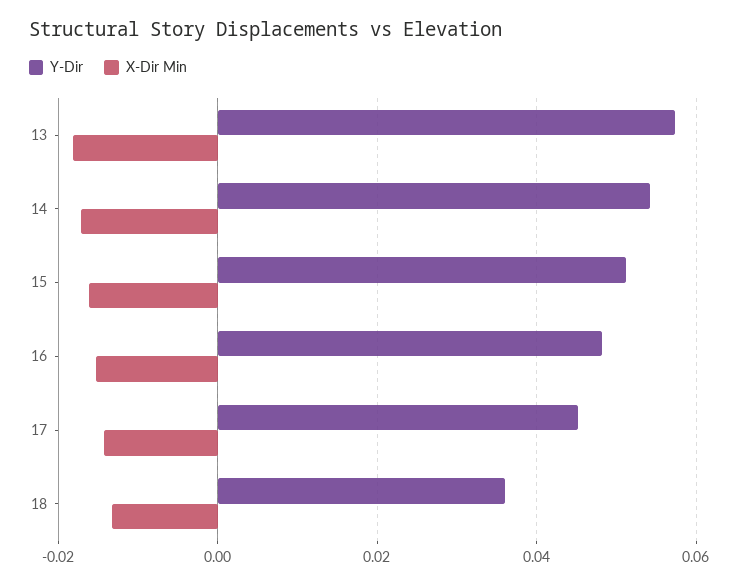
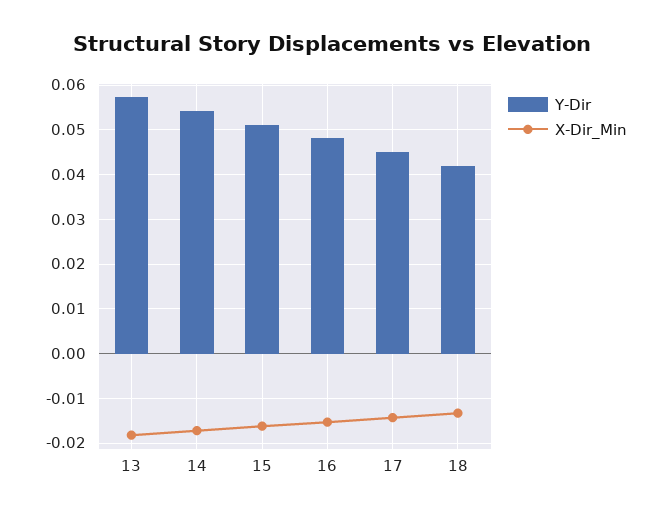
Y-Dir, 18: 0.036 -> 0.042

